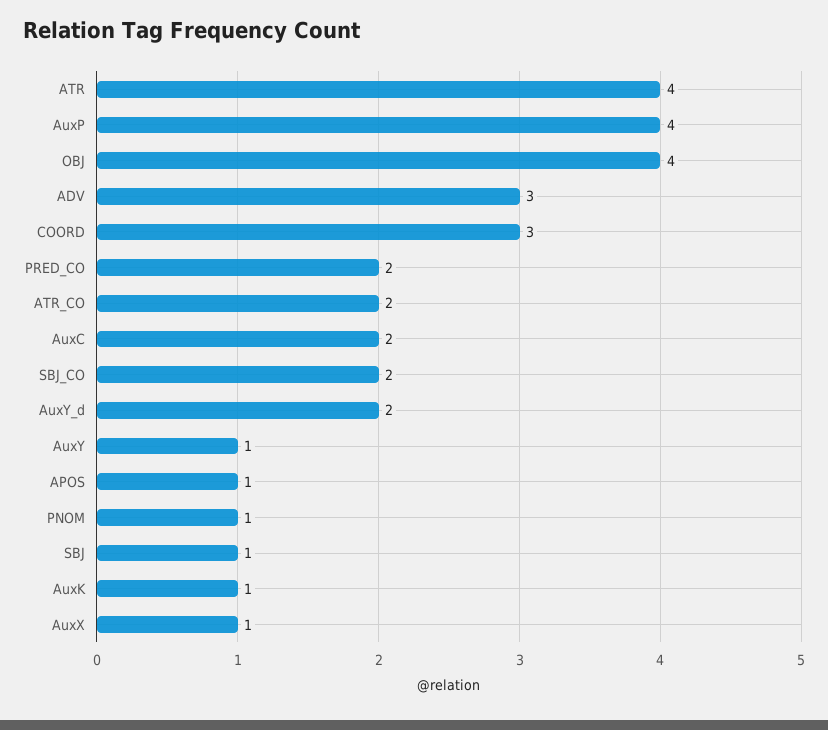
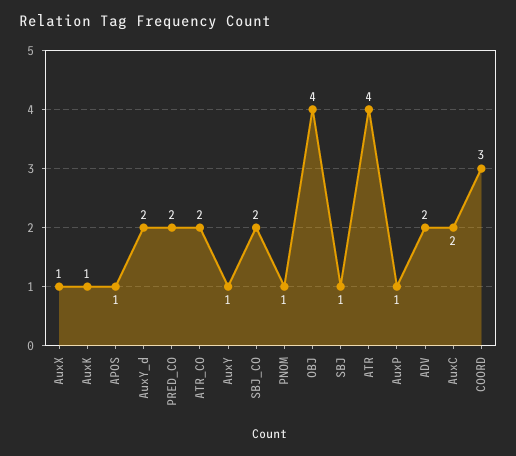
AuxP: 4 -> 1
ADV: 3 -> 2

